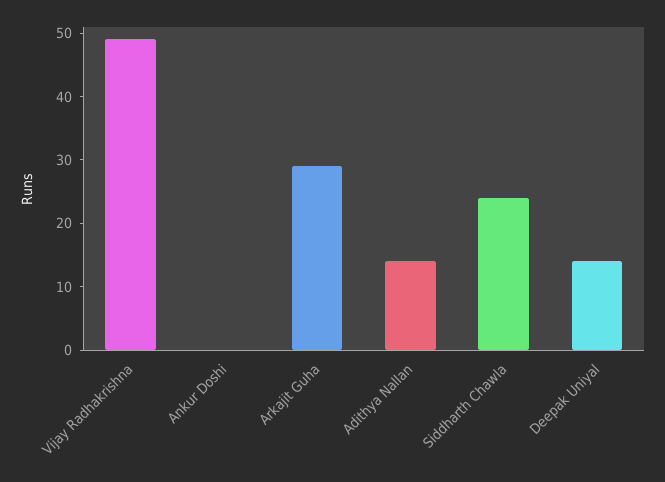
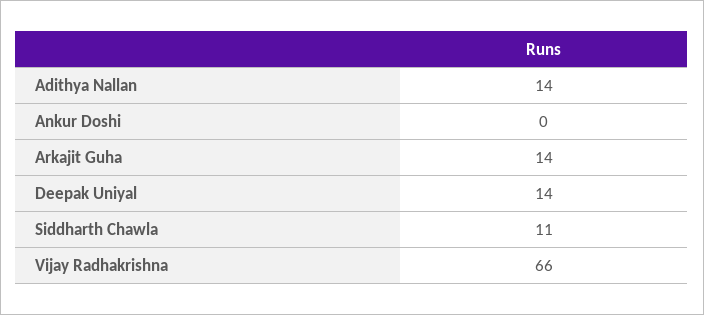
Vijay Radhakrishna: 50 -> 66
Arkajit Guha: 30 -> 14
Siddharth Chawla: 25 -> 11

